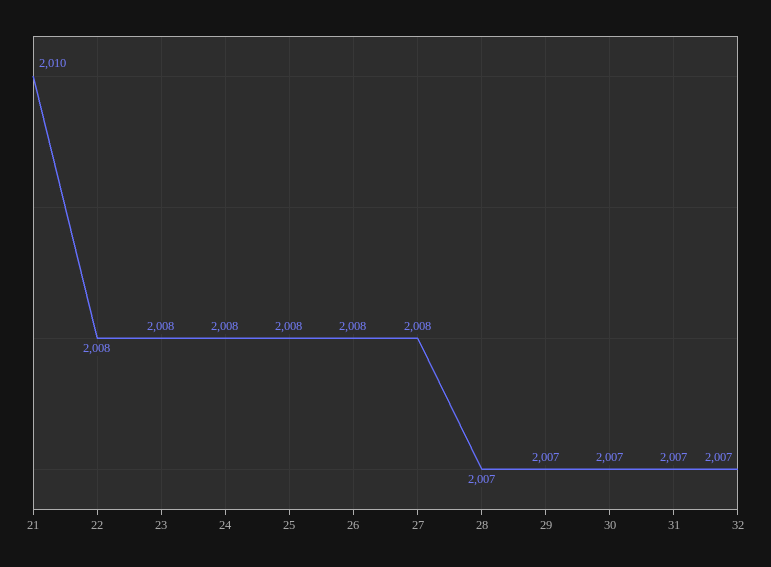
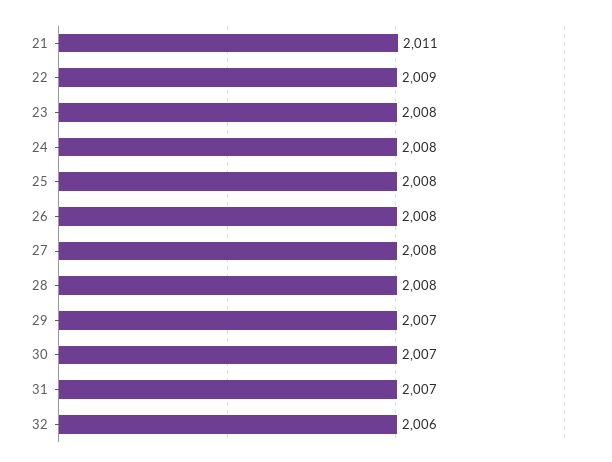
21: 2010 -> 2011
22: 2008 -> 2009
28: 2007 -> 2008
32: 2007 -> 2006

